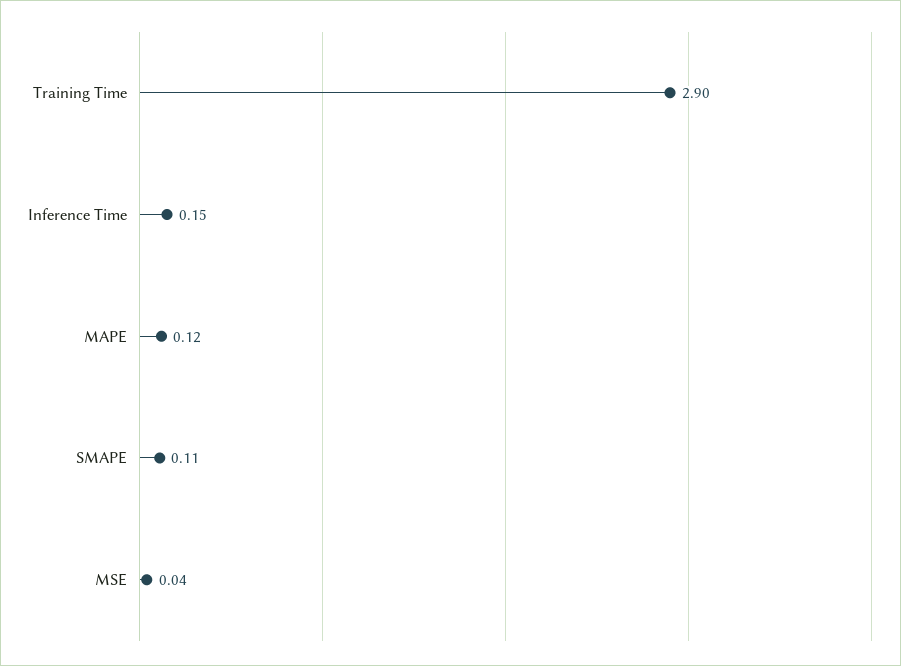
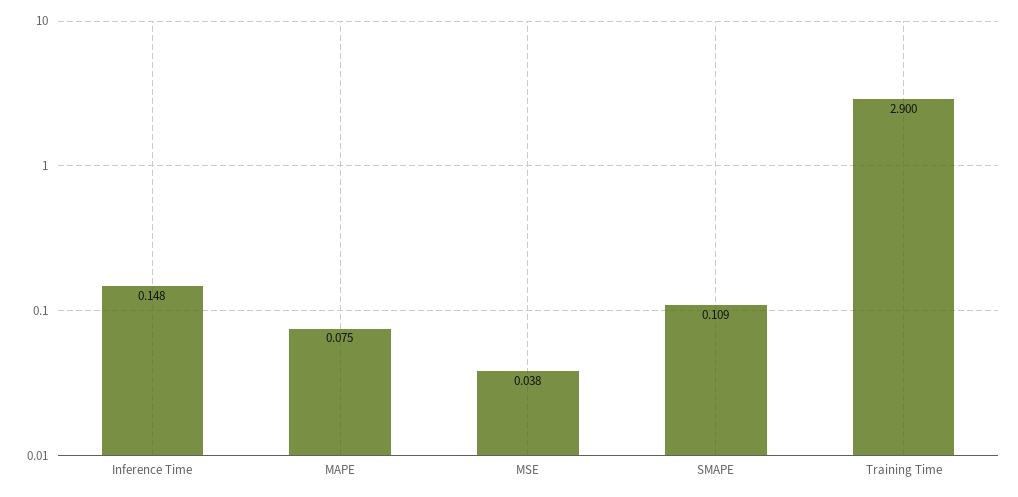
MAPE: 0.12 -> 0.075

